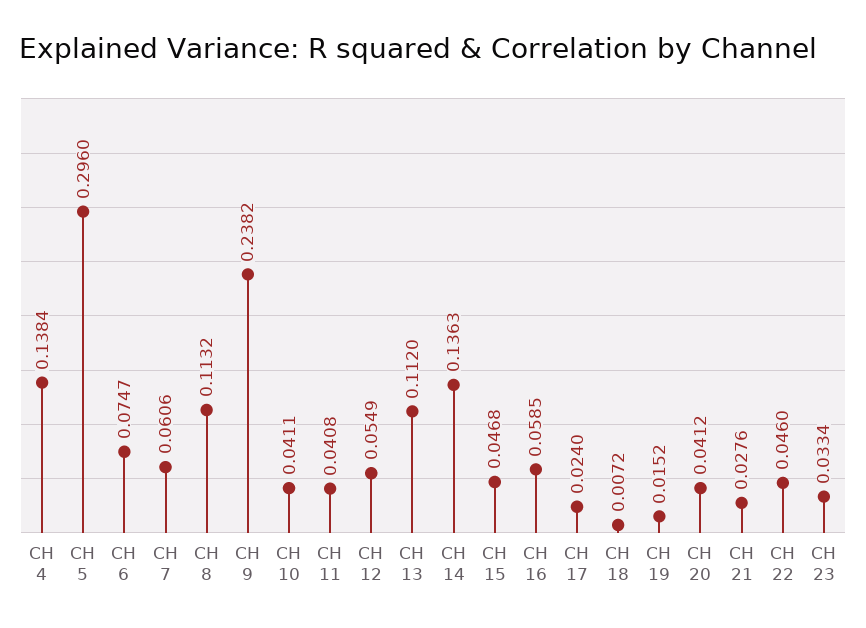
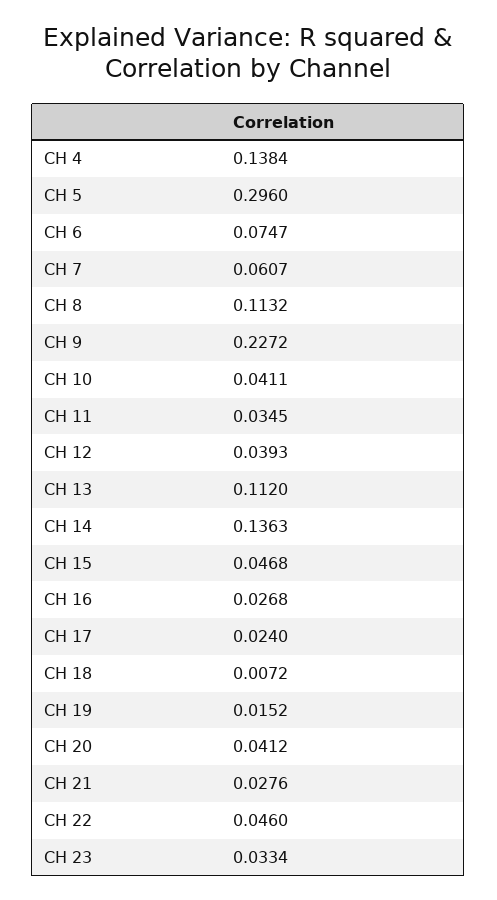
CH 7: 0.0606 -> 0.0607
CH 9: 0.2382 -> 0.2272
CH 11: 0.0408 -> 0.0345
CH 12: 0.0549 -> 0.0393
CH 16: 0.0585 -> 0.0268

